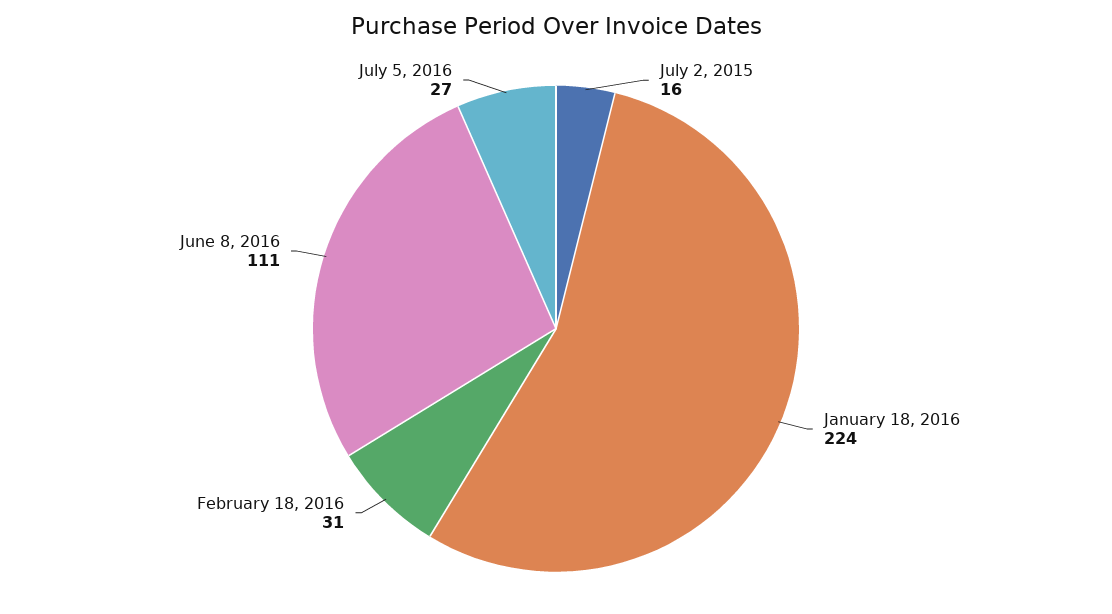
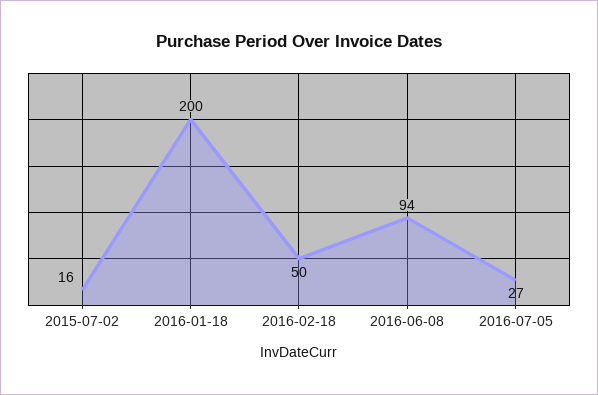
January 18, 2016: 224 -> 200
February 18, 2016: 31 -> 50
June 8, 2016: 111 -> 94

